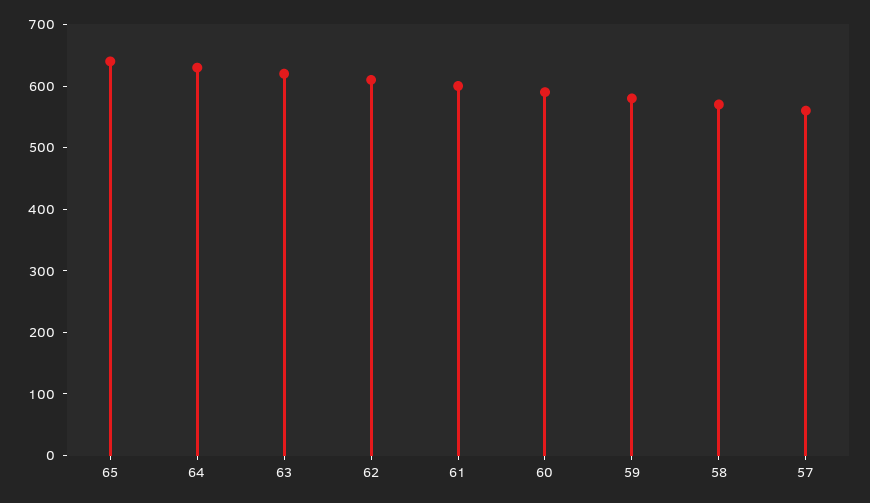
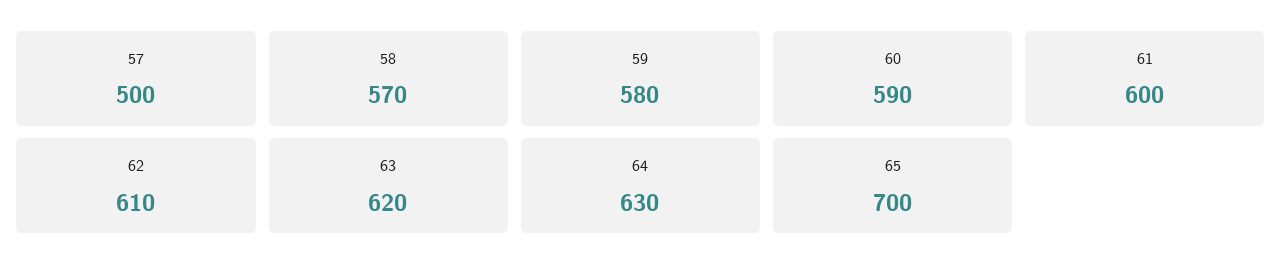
65: 640 -> 700
57: 560 -> 500

